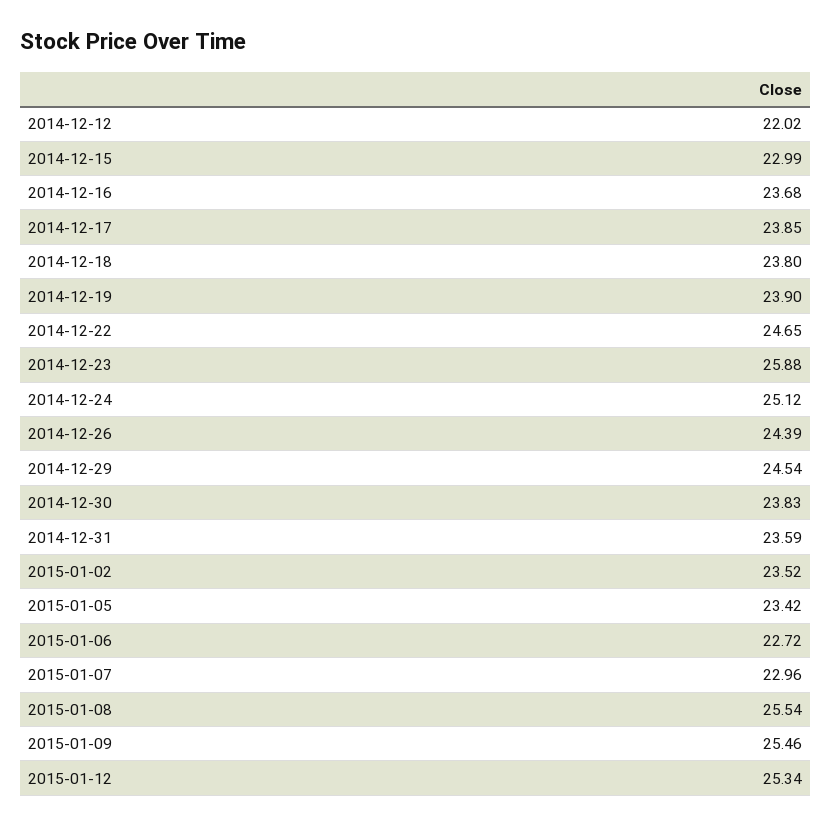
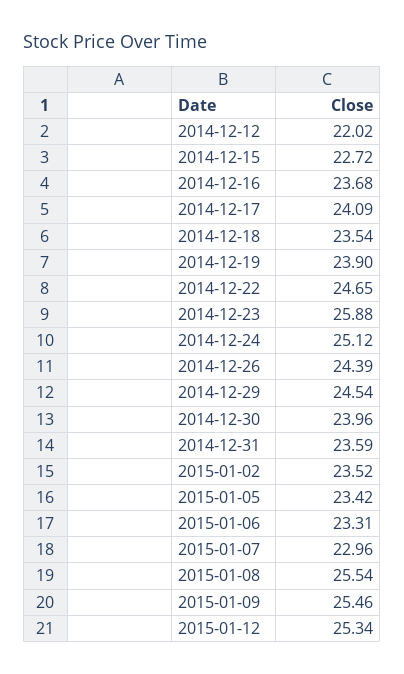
2014-12-15: 22.99 -> 22.72
2014-12-17: 23.85 -> 24.09
2014-12-18: 23.8 -> 23.54
2014-12-30: 23.83 -> 23.96
2015-01-06: 22.72 -> 23.31

